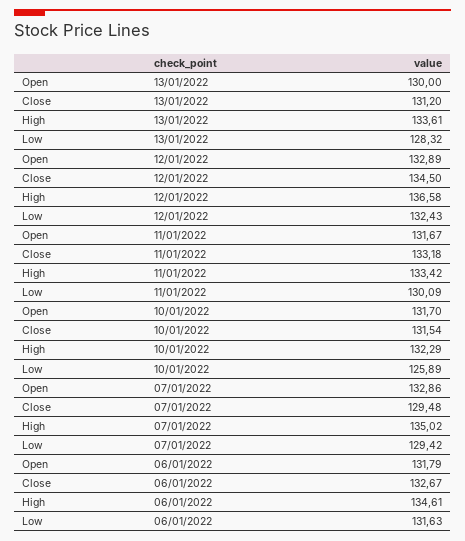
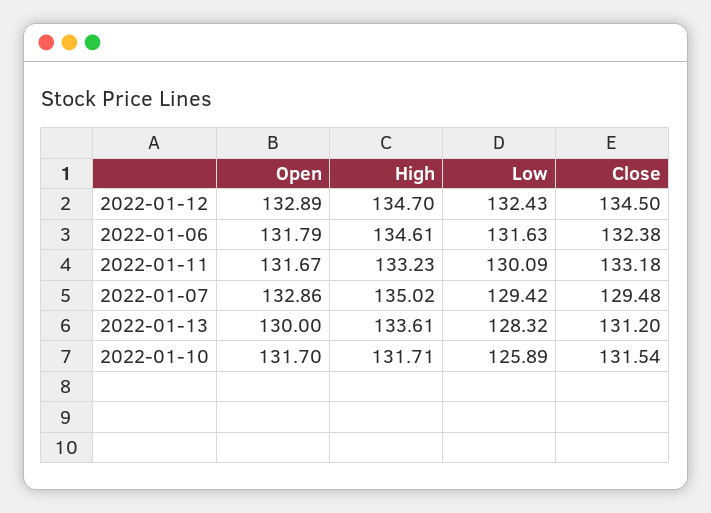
High, 12/01/2022: 136.58 -> 134.7
High, 11/01/2022: 133.42 -> 133.23
High, 10/01/2022: 132.29 -> 131.71
Close, 06/01/2022: 132.67 -> 132.38

